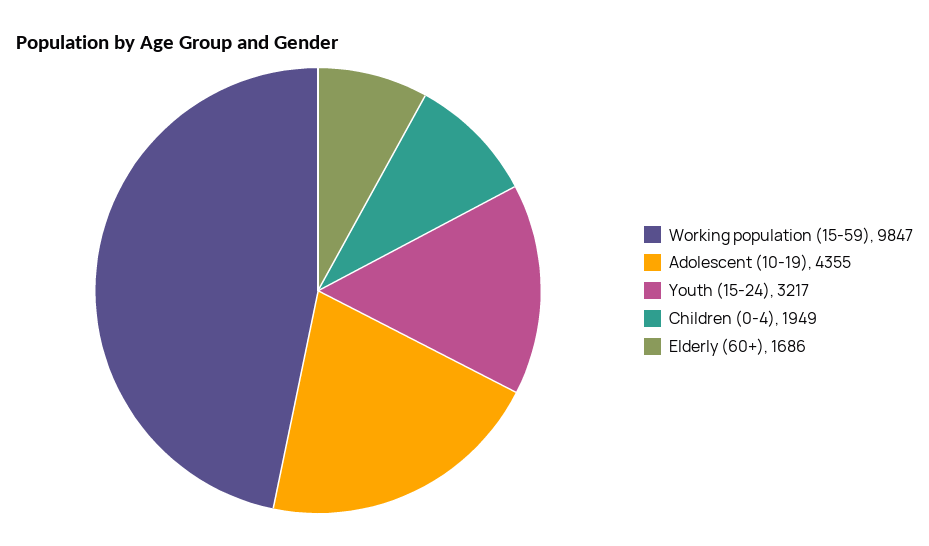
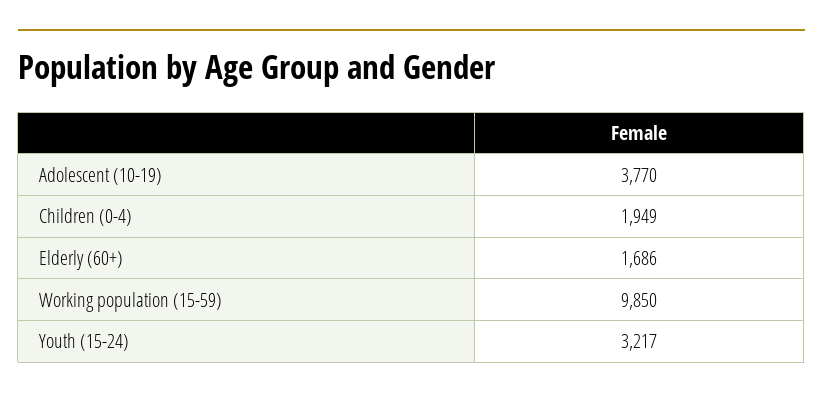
Working population (15-59): 9847 -> 9850
Adolescent (10-19): 4355 -> 3770

